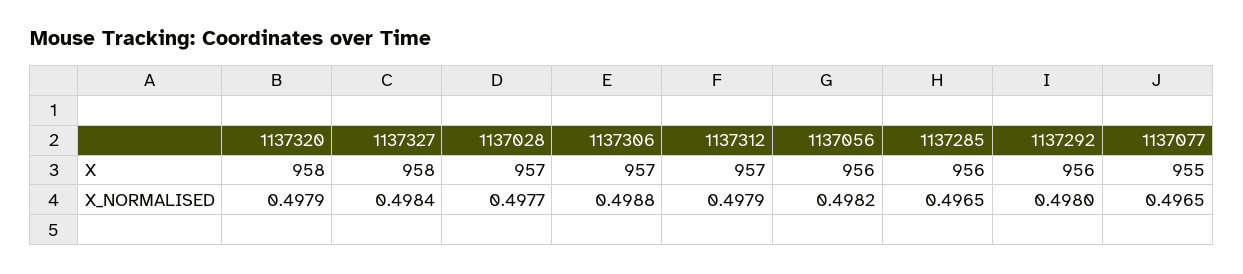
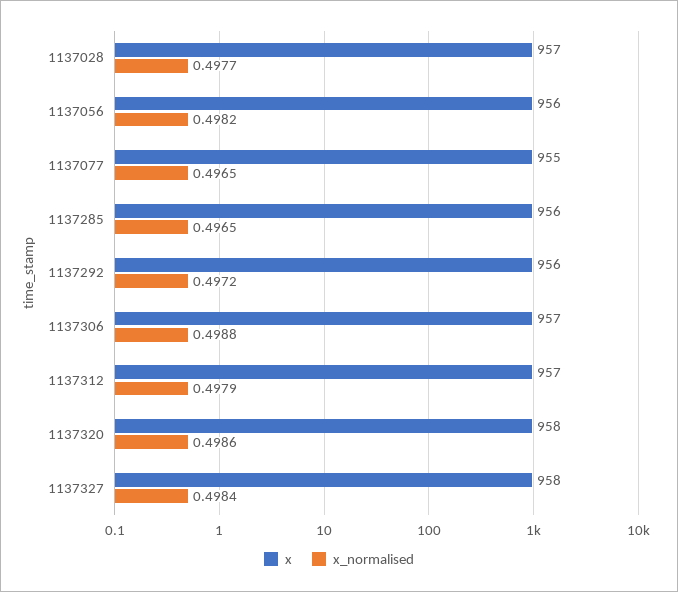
X_NORMALISED, 1137320: 0.4979 -> 0.4986
X_NORMALISED, 1137292: 0.498 -> 0.4972

